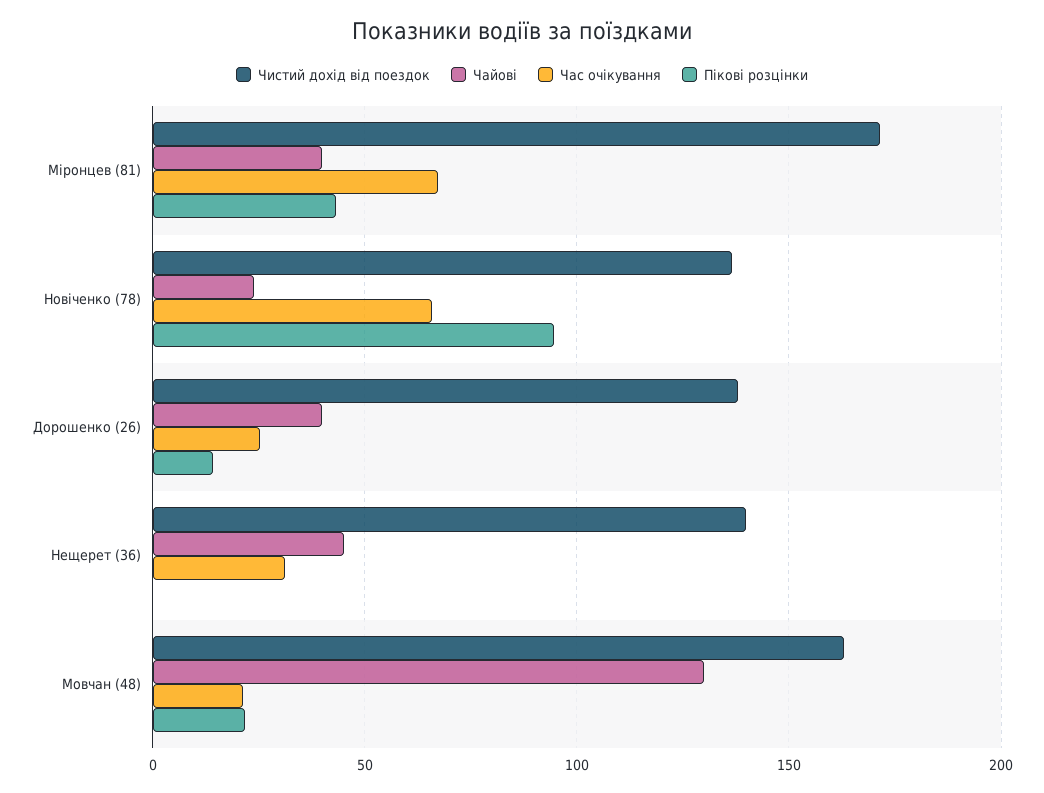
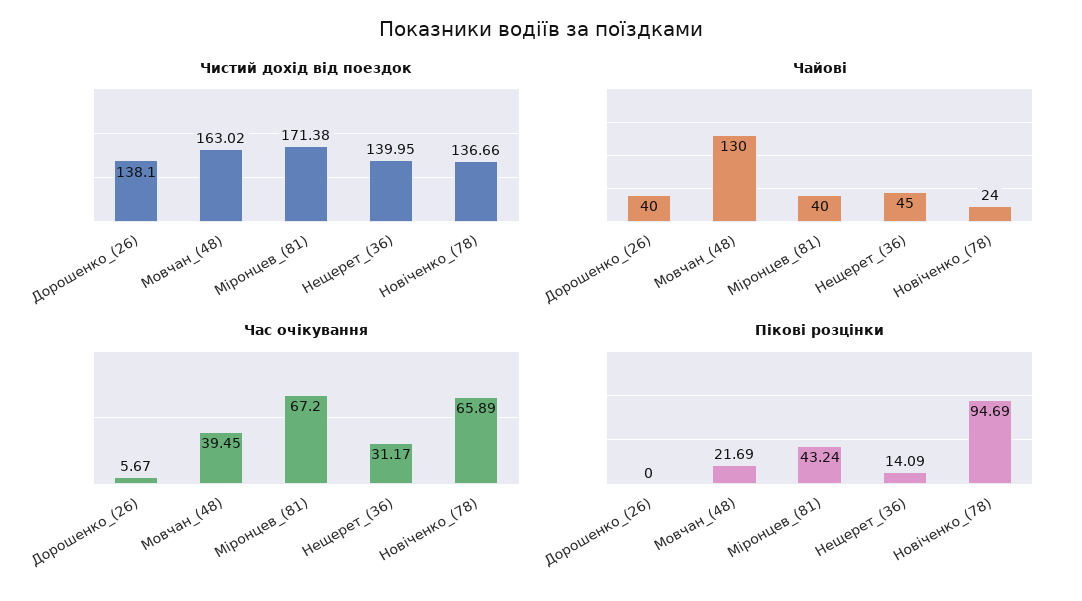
Час очікування, Дорошенко (26): 25 -> 5.67
Пікові розцінки, Дорошенко (26): 15 -> 0
Пікові розцінки, Нещерет (36): 0 -> 14.09
Час очікування, Мовчан (48): 20 -> 39.45

